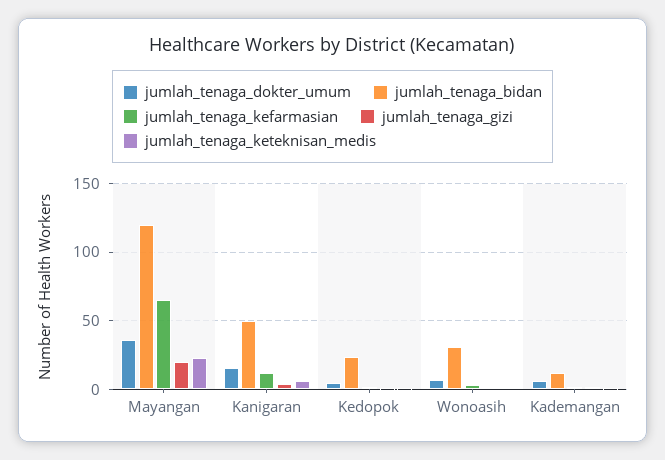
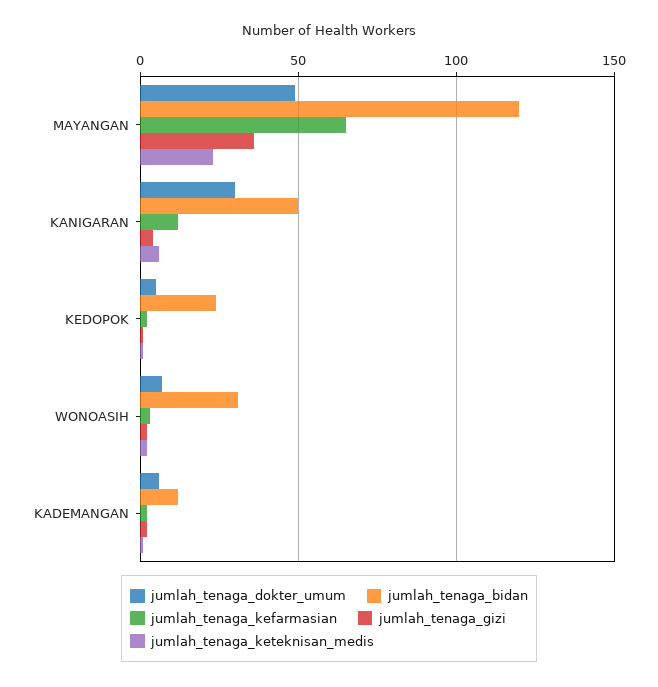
jumlah_tenaga_dokter_umum, Mayangan: 35 -> 50
jumlah_tenaga_gizi, Mayangan: 20 -> 35
jumlah_tenaga_dokter_umum, Kanigaran: 15 -> 30

